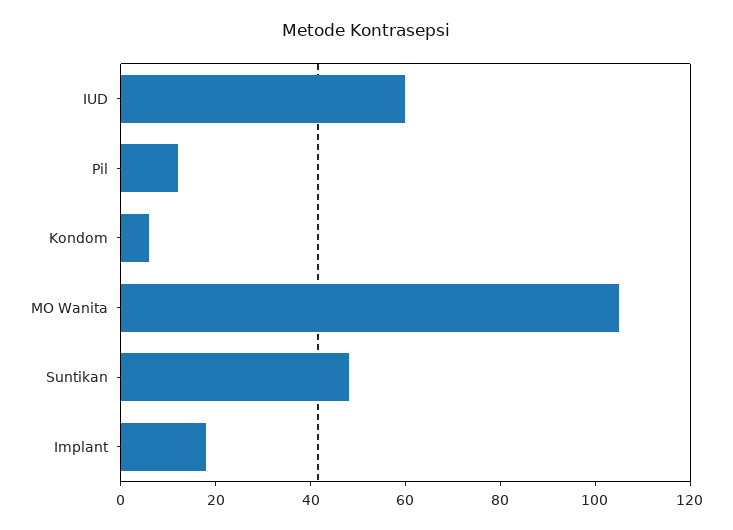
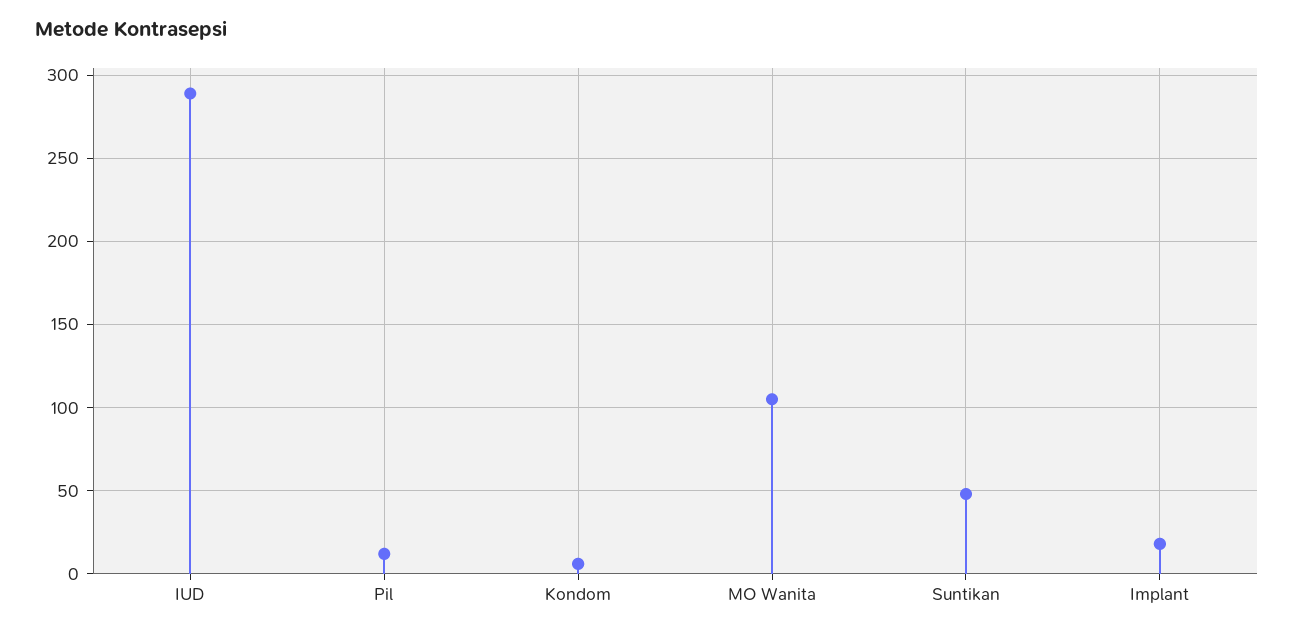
IUD: 60 -> 290

